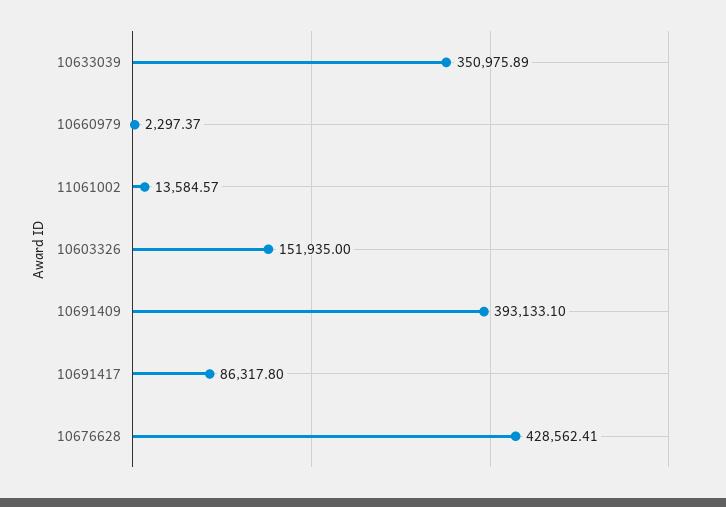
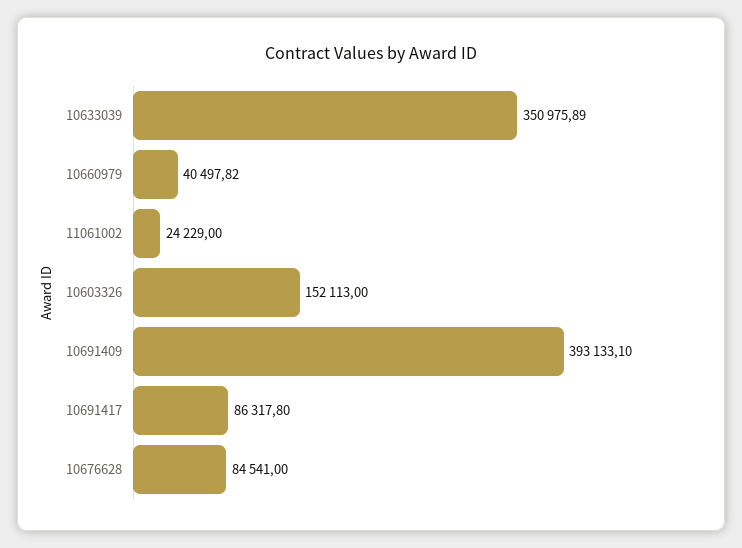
10660979: 2297.37 -> 40497.82
11061002: 13584.57 -> 24229
10603326: 151935 -> 152113
10676628: 428562.41 -> 84541

